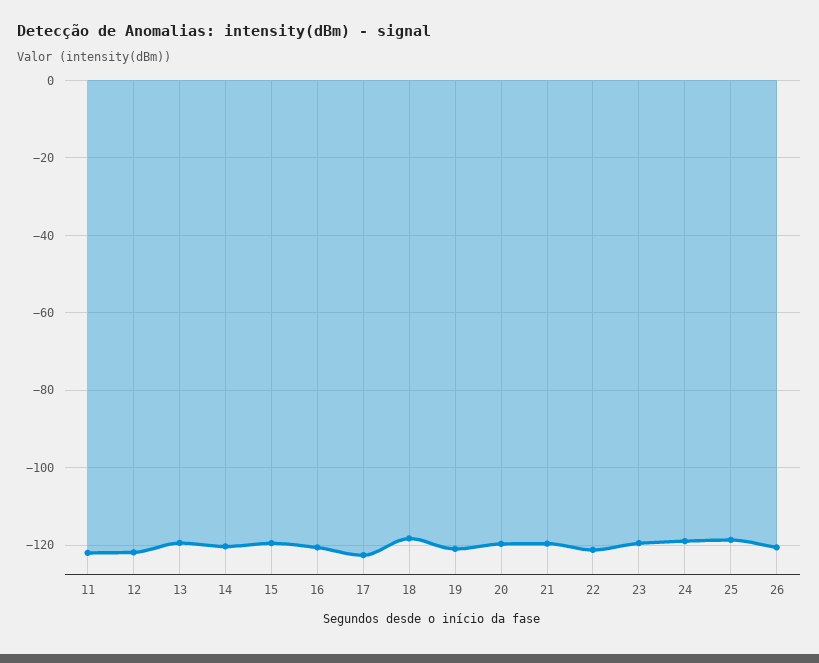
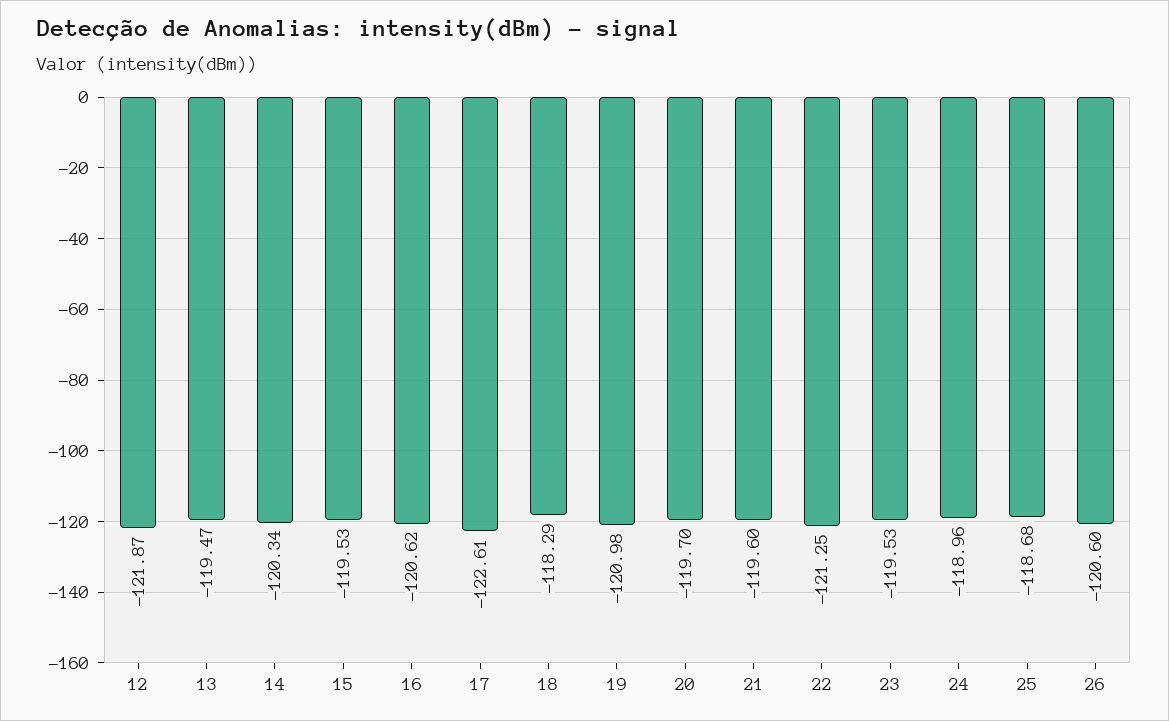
11: -122 -> none

